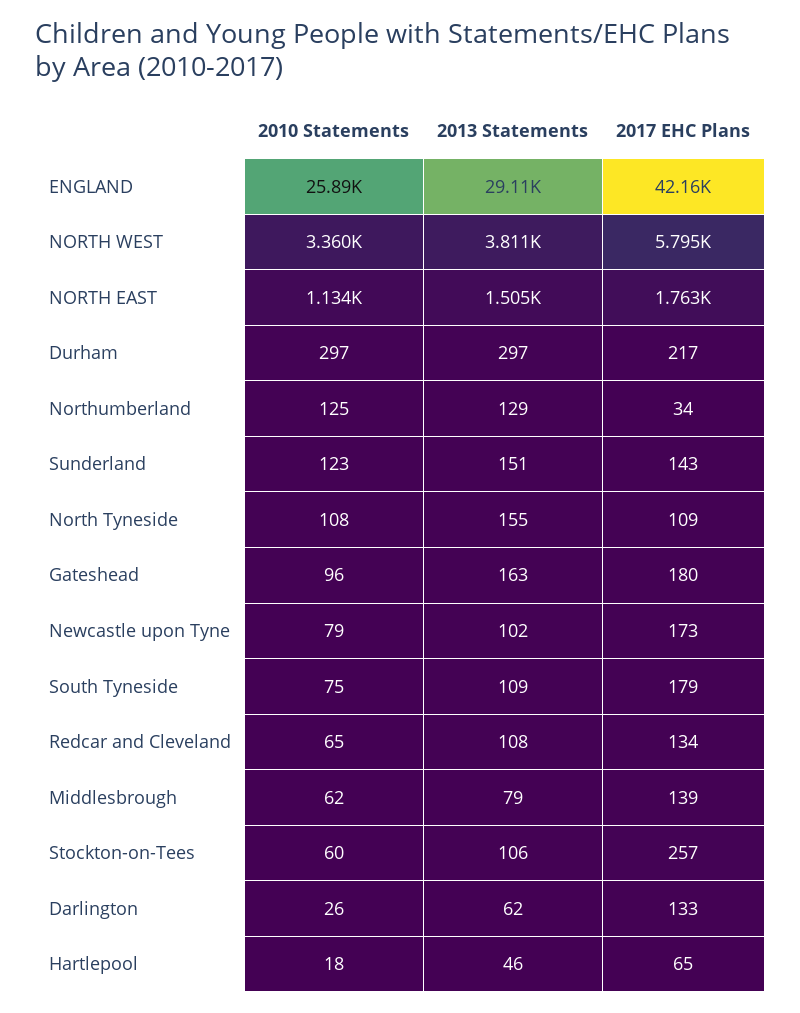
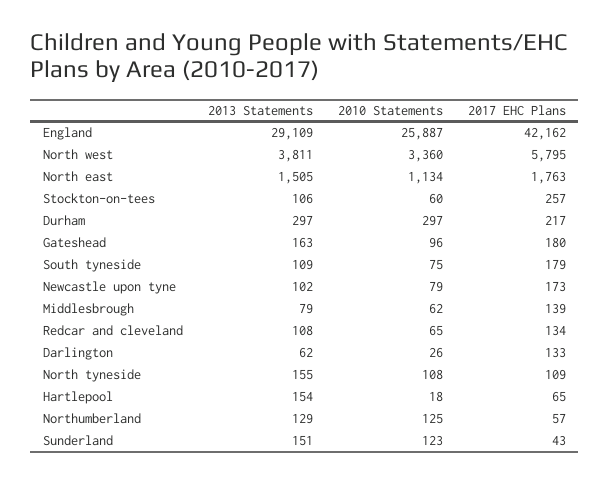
2017 EHC Plans, Northumberland: 34 -> 57
2017 EHC Plans, Sunderland: 143 -> 43
2013 Statements, Hartlepool: 46 -> 154

